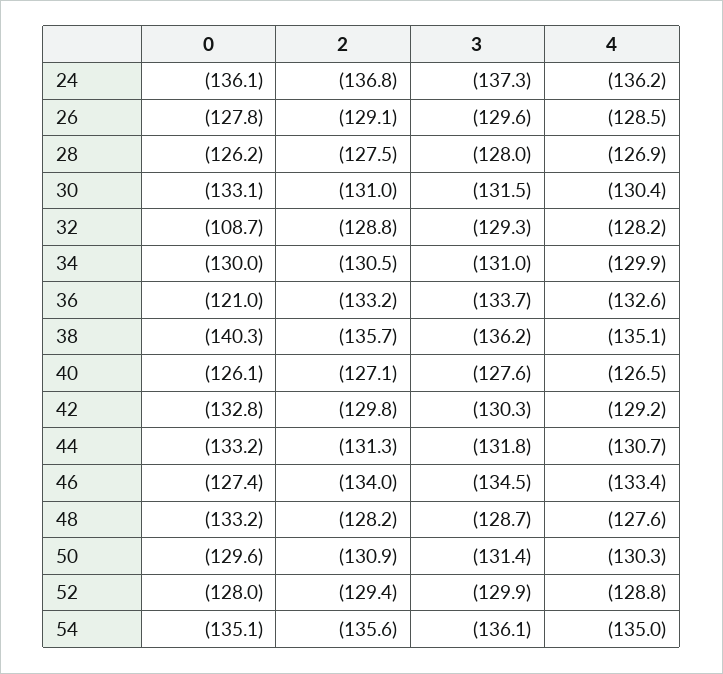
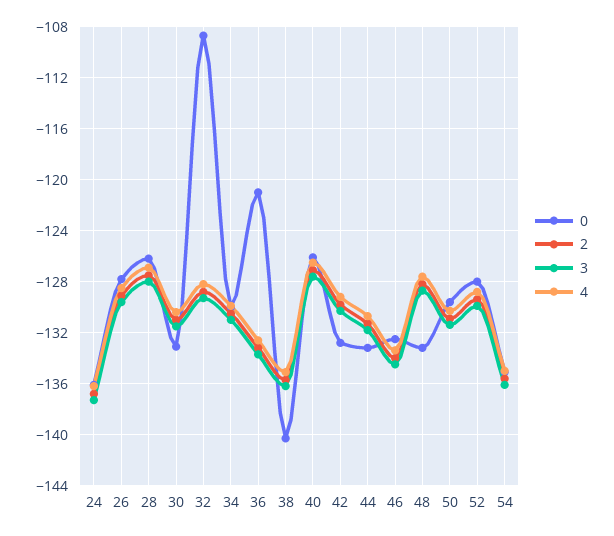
0, 46: -127.4 -> -132.5

